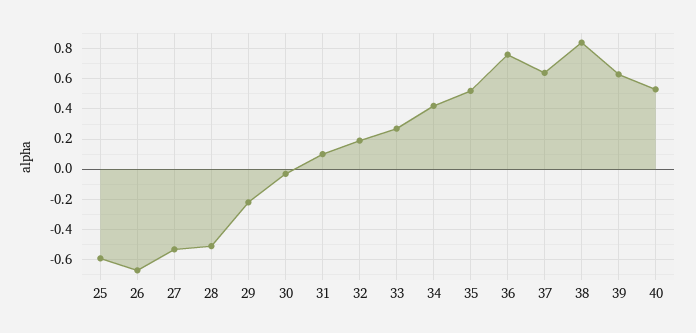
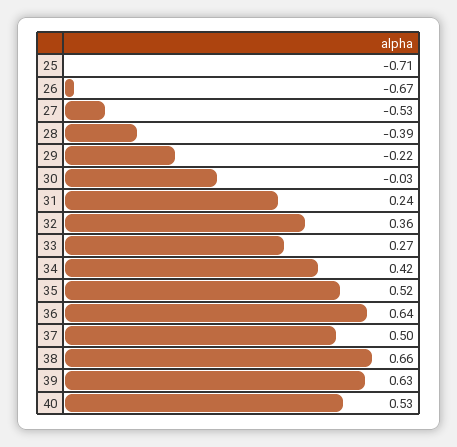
25: -0.6 -> -0.71
28: -0.5 -> -0.39
31: 0.1 -> 0.24
32: 0.2 -> 0.36
36: 0.75 -> 0.64
37: 0.65 -> 0.5
38: 0.85 -> 0.66

